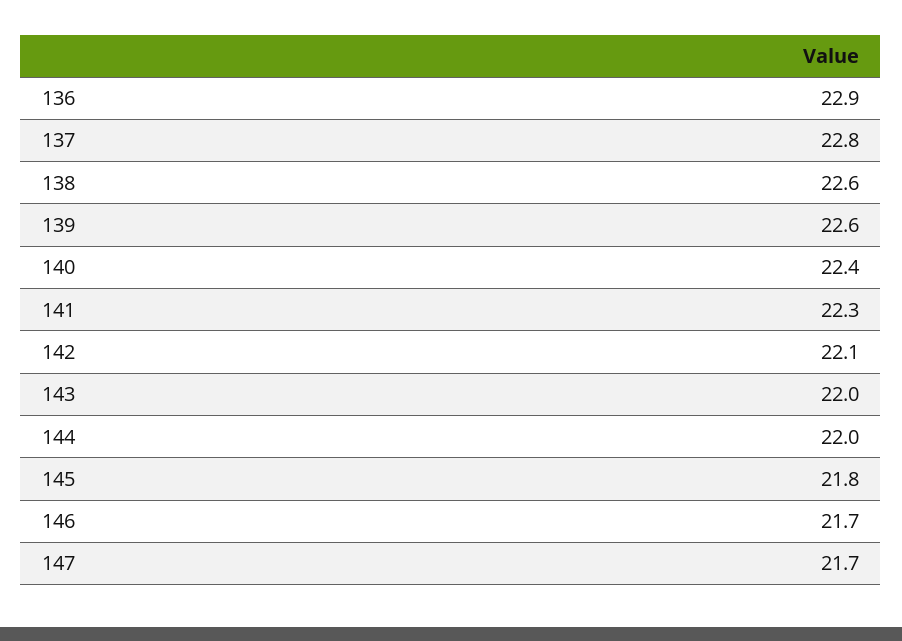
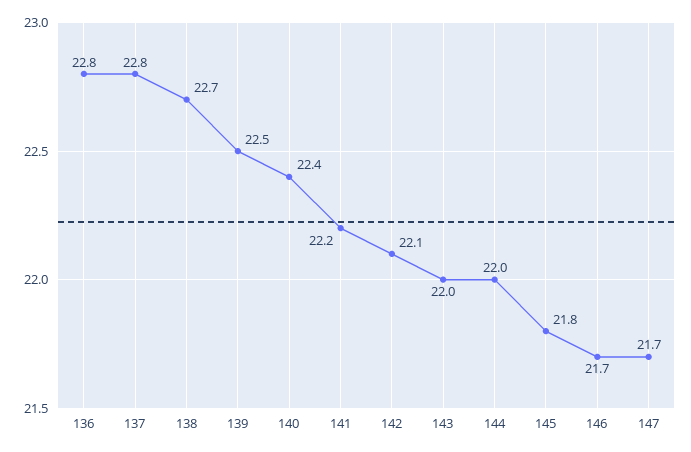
136: 22.9 -> 22.8
138: 22.6 -> 22.7
139: 22.6 -> 22.5
141: 22.3 -> 22.2

